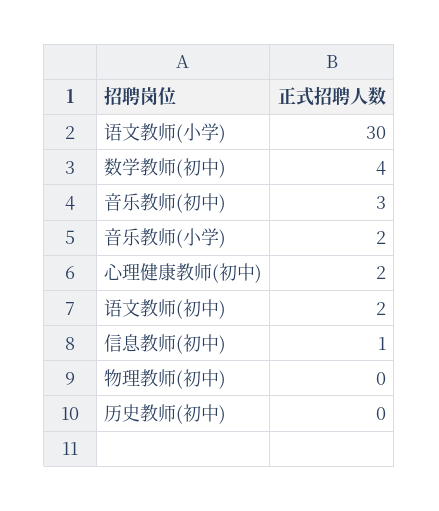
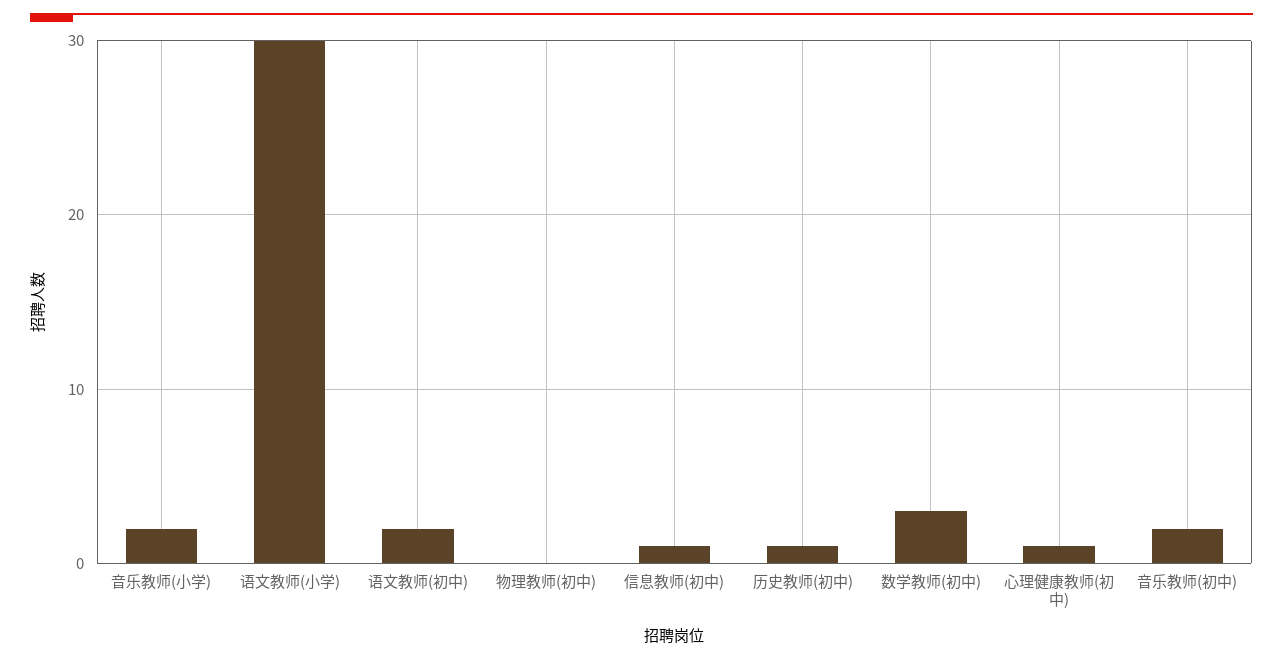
数学教师(初中): 4 -> 3
音乐教师(初中): 3 -> 2
心理健康教师(初中): 2 -> 1
历史教师(初中): 0 -> 1

